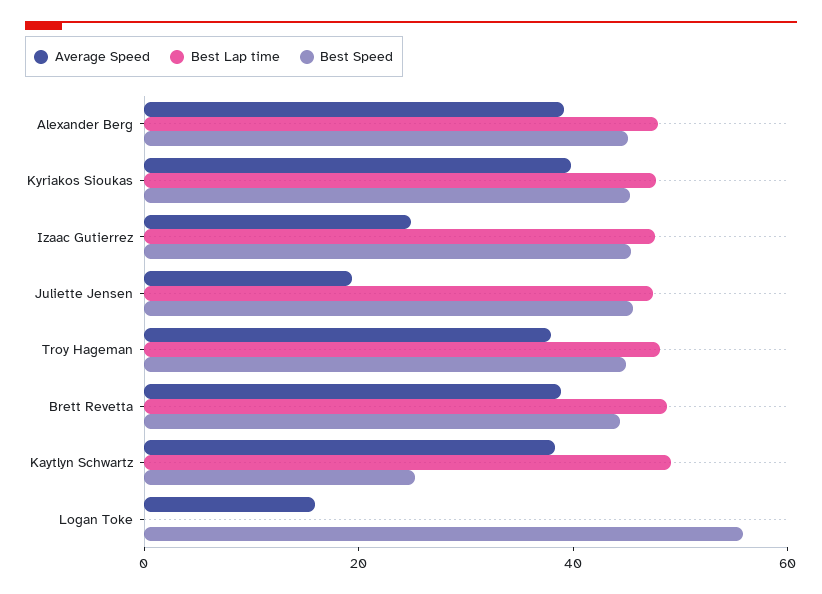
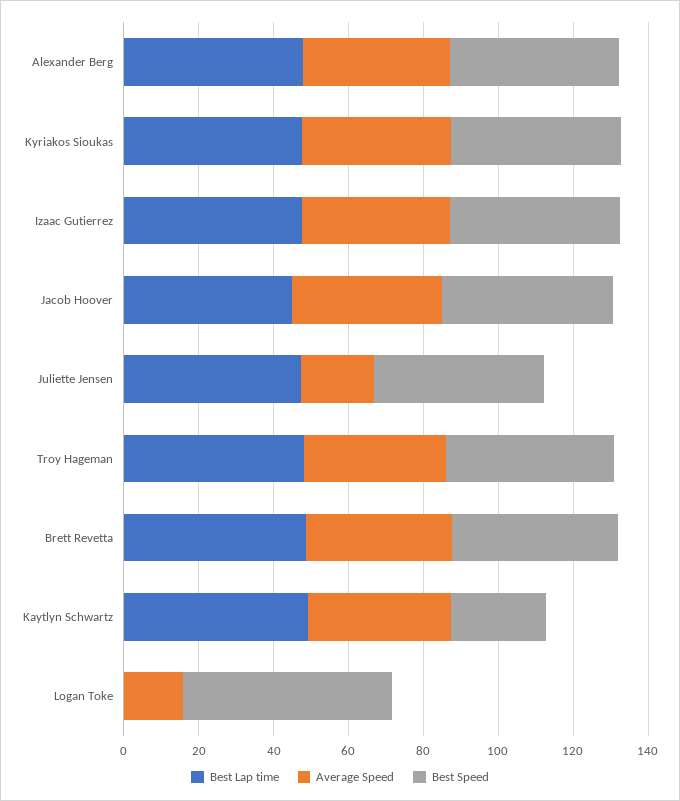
Average Speed, Izaac Gutierrez: 25 -> 40
Best Lap time, Jacob Hoover: none -> 45
Average Speed, Jacob Hoover: none -> 40
Best Speed, Jacob Hoover: none -> 45

